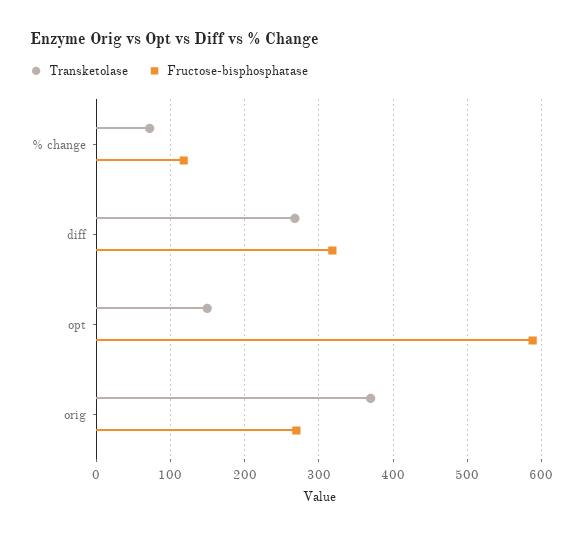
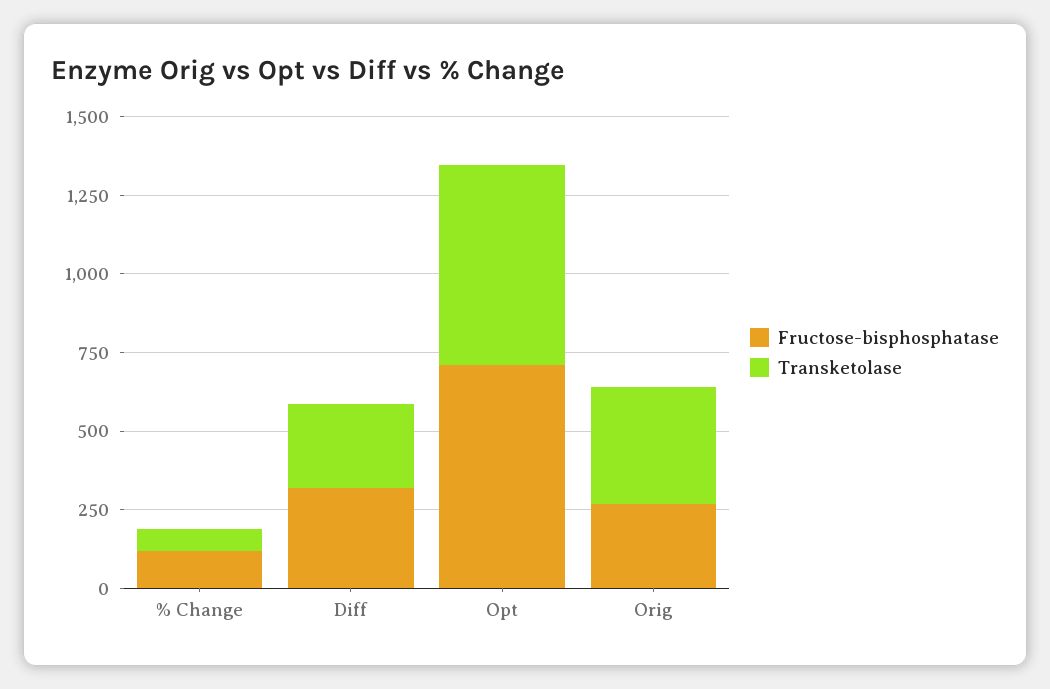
Transketolase, opt: 150 -> 650
Fructose-bisphosphatase, opt: 590 -> 700

